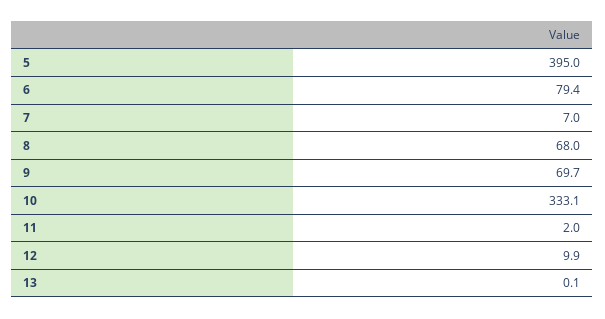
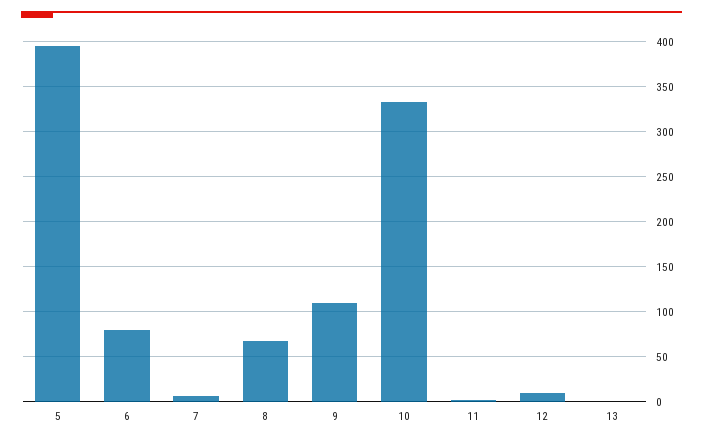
9: 69.7 -> 110

